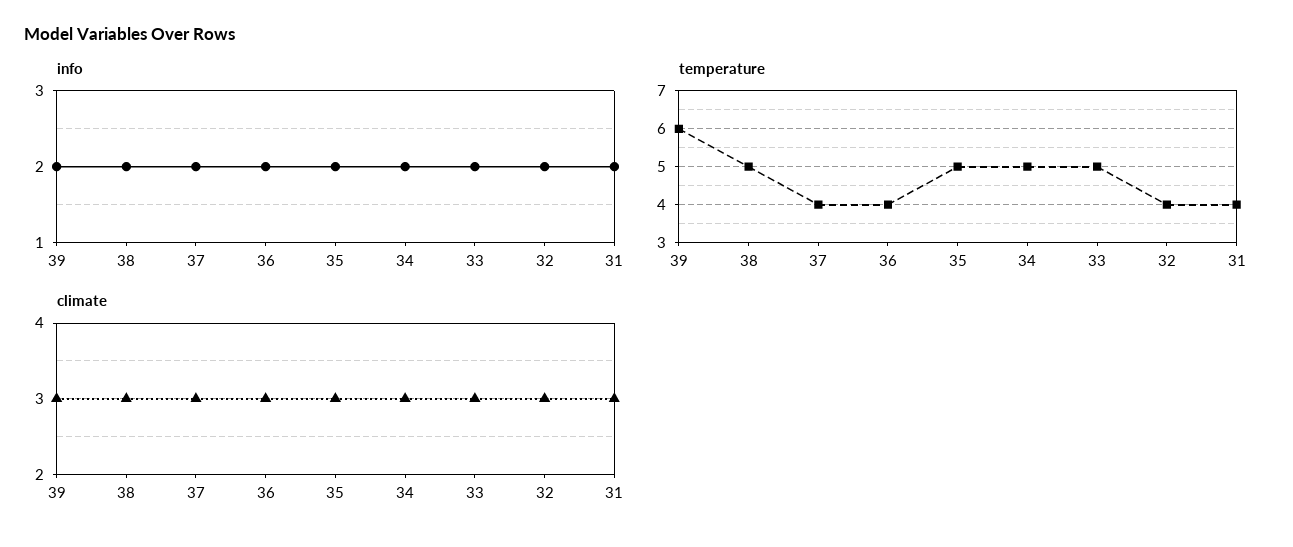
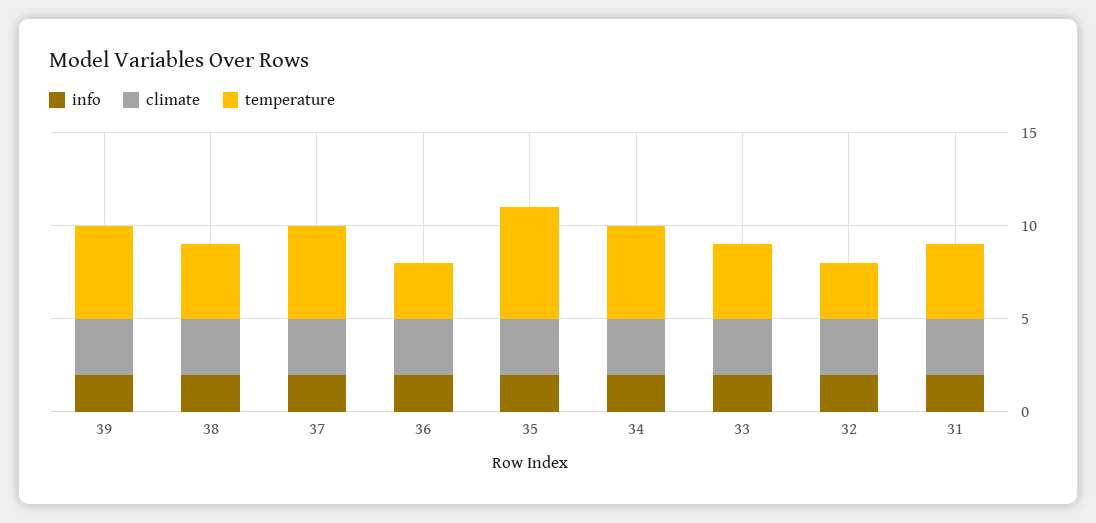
temperature, 39: 6 -> 5
temperature, 38: 5 -> 4
temperature, 37: 4 -> 5
temperature, 36: 4 -> 3
temperature, 35: 5 -> 6
temperature, 33: 5 -> 4
temperature, 32: 4 -> 3

